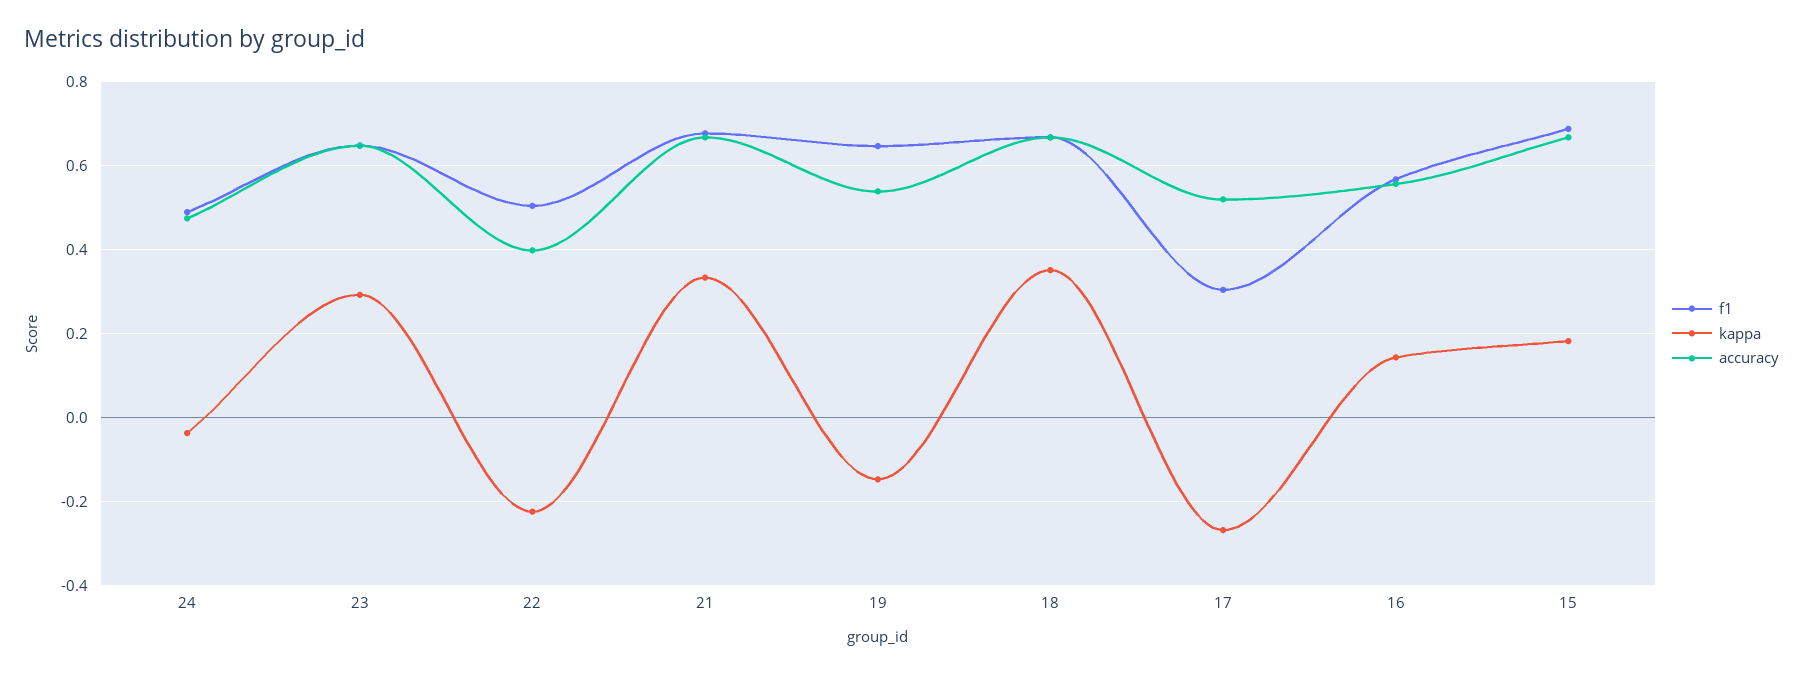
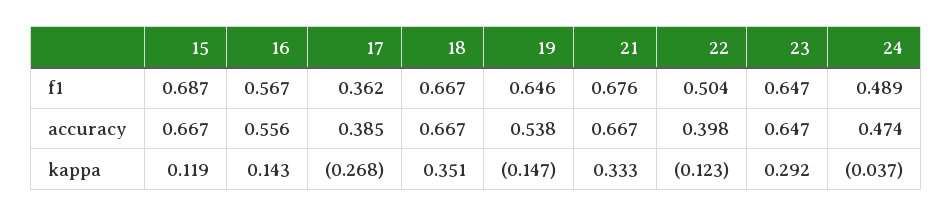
kappa, 22: -0.22 -> -0.123
f1, 17: 0.3 -> 0.362
accuracy, 17: 0.52 -> 0.385
kappa, 15: 0.18 -> 0.119

